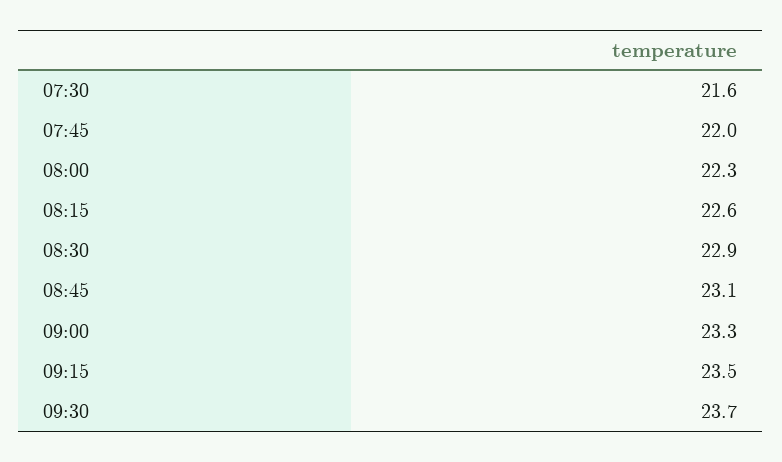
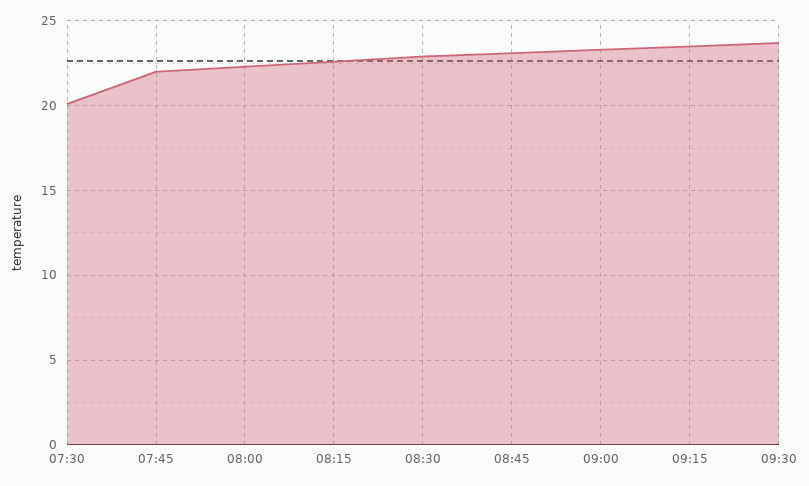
07:30: 21.6 -> 20

